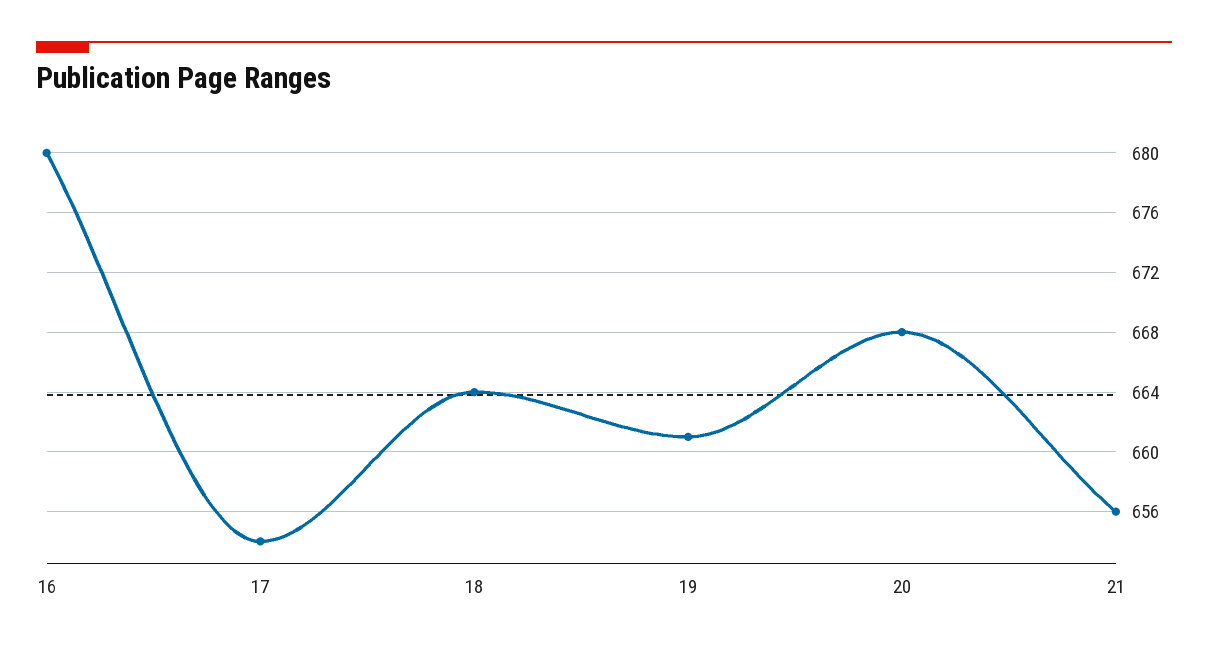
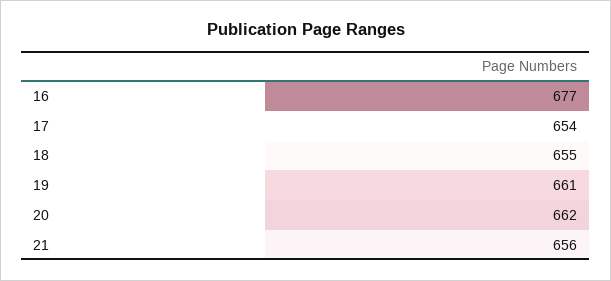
16: 680 -> 677
18: 664 -> 655
20: 668 -> 662

